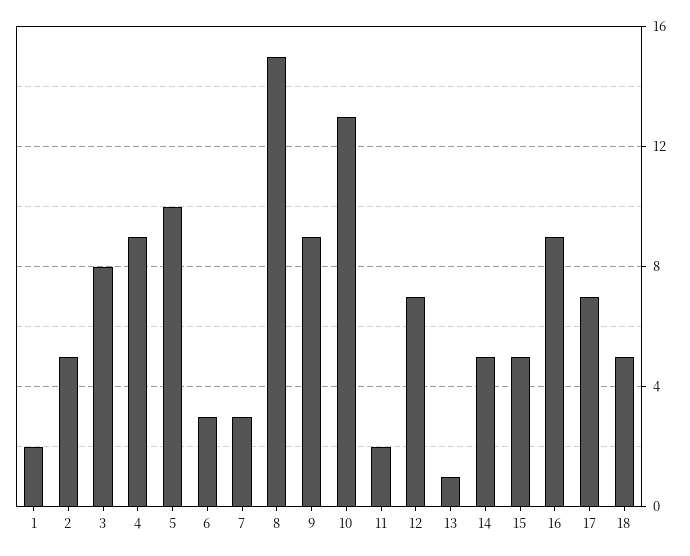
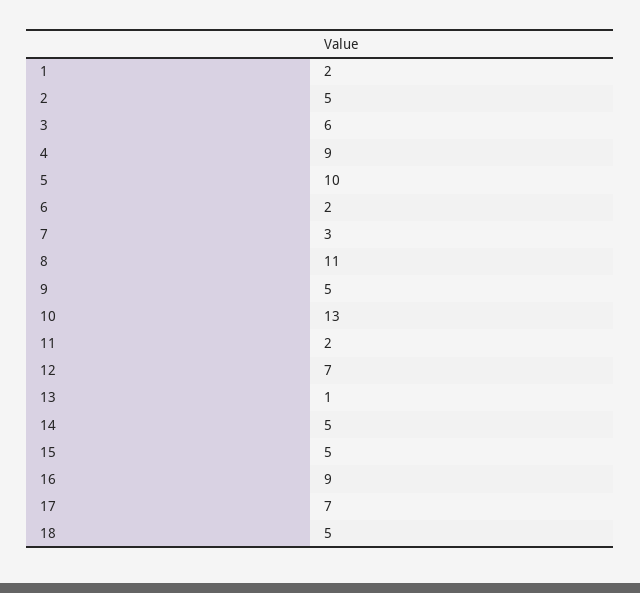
3: 8 -> 6
6: 3 -> 2
8: 15 -> 11
9: 9 -> 5

